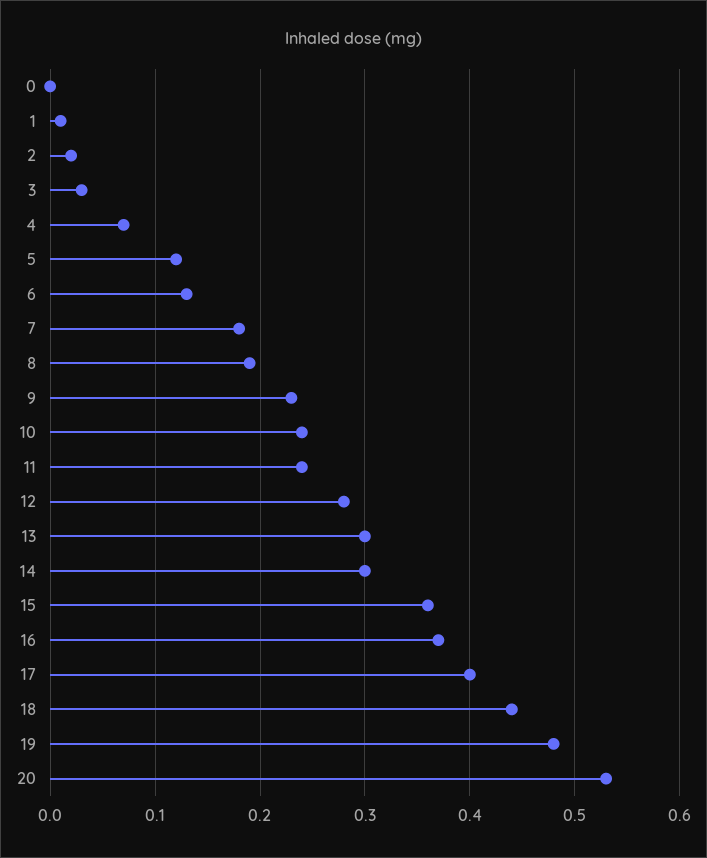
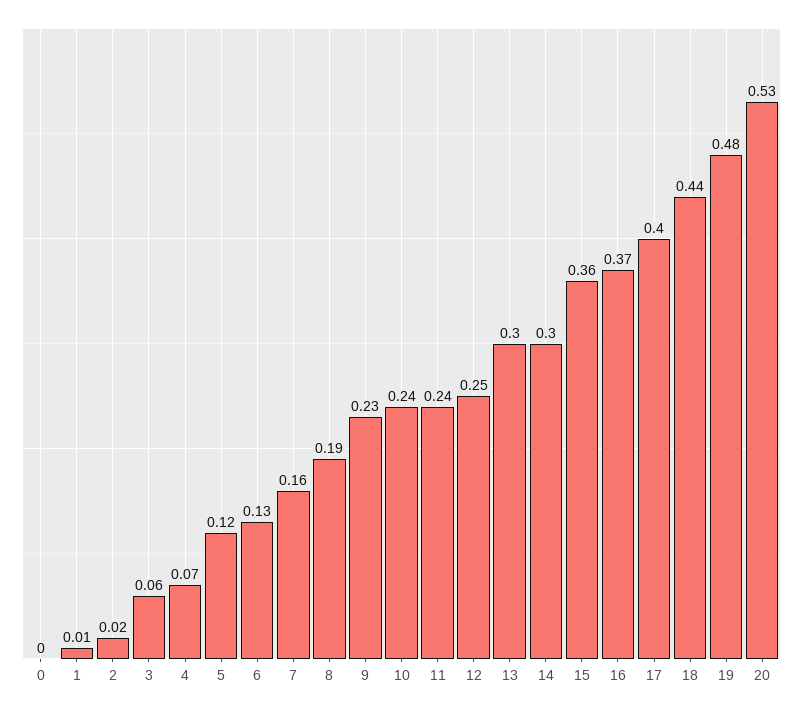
3: 0.03 -> 0.06
7: 0.18 -> 0.16
12: 0.28 -> 0.25

